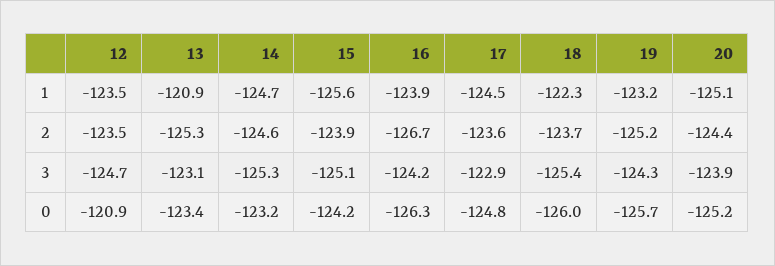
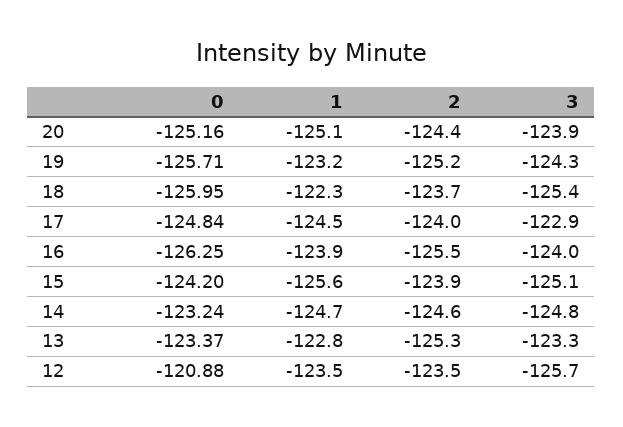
13, 1: -120.9 -> -122.8
16, 2: -126.7 -> -125.5
17, 2: -123.6 -> -124
12, 3: -124.7 -> -125.7
13, 3: -123.1 -> -123.3
14, 3: -125.3 -> -124.8
16, 3: -124.2 -> -124

